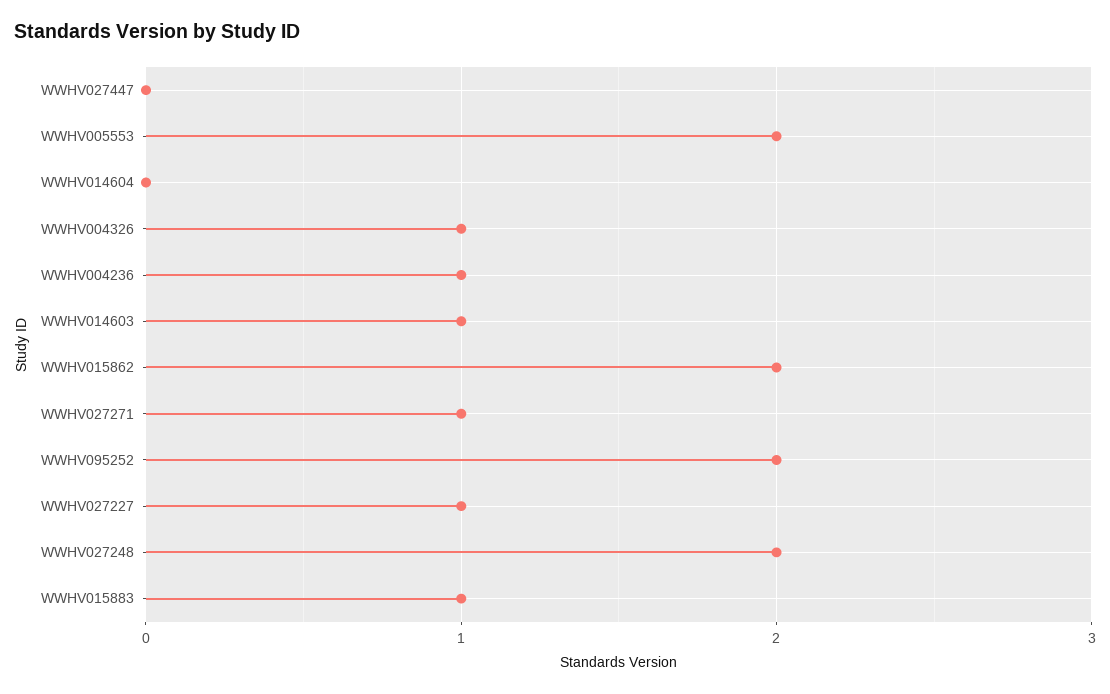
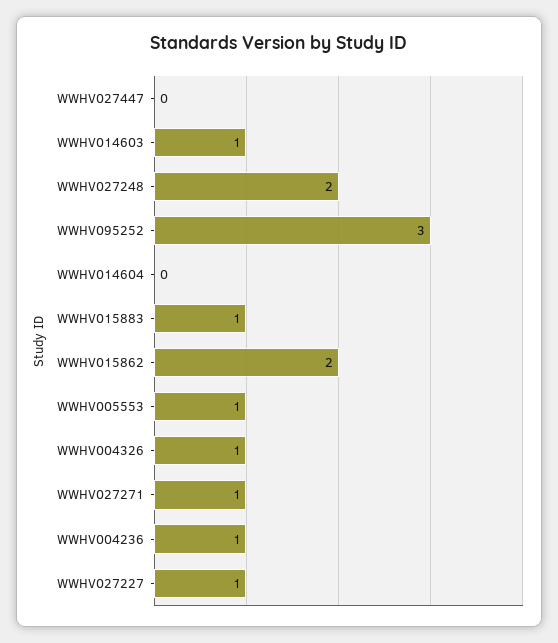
WWHV005553: 2 -> 1
WWHV095252: 2 -> 3

